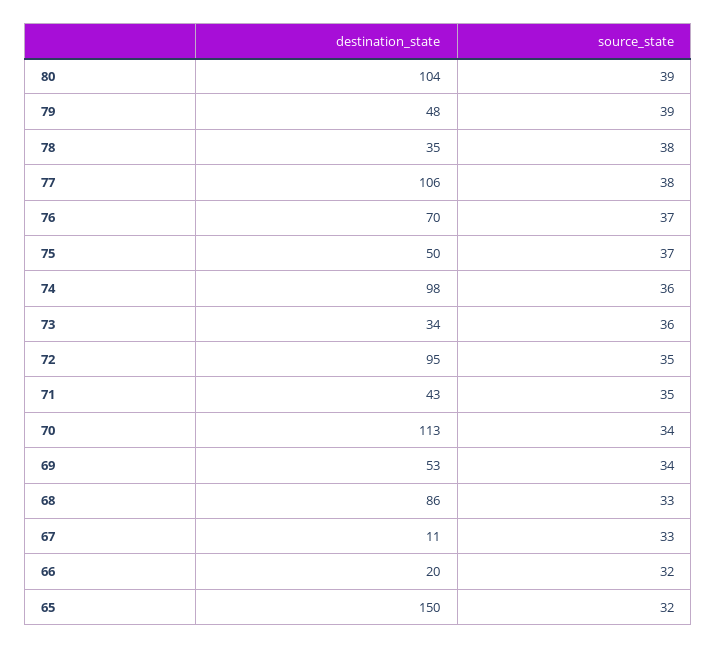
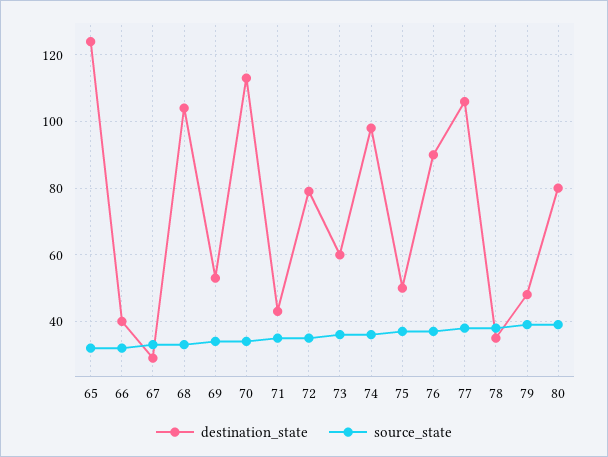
destination_state, 80: 104 -> 80
destination_state, 76: 70 -> 90
destination_state, 73: 34 -> 60
destination_state, 72: 95 -> 80
destination_state, 68: 86 -> 105
destination_state, 67: 11 -> 30
destination_state, 66: 20 -> 40
destination_state, 65: 150 -> 125

